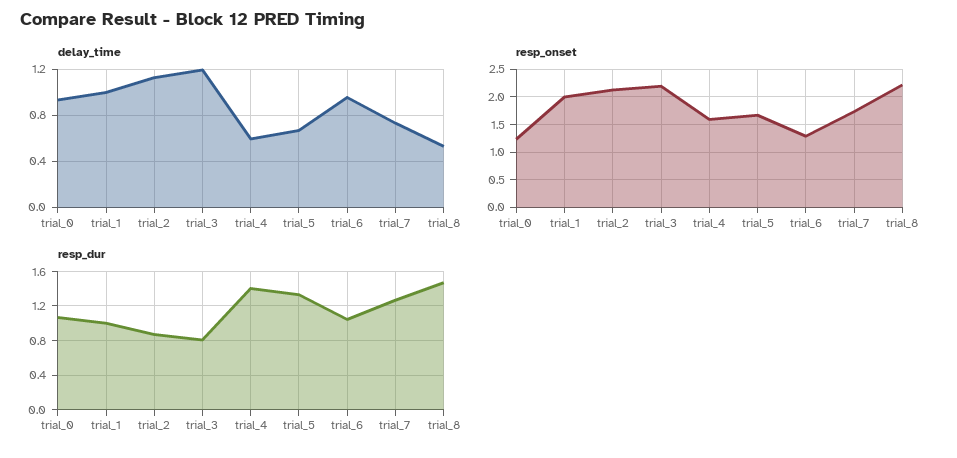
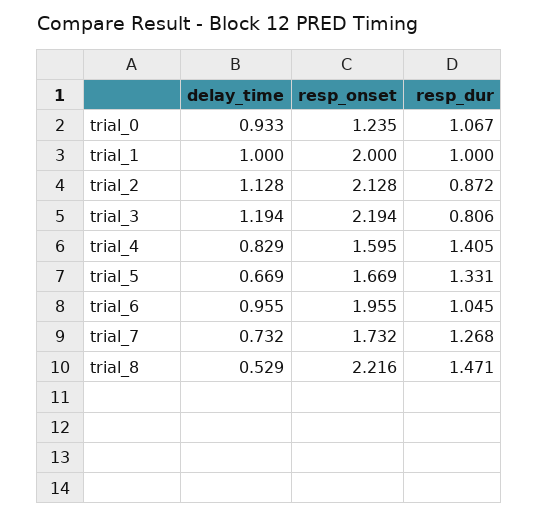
delay_time, trial_4: 0.6 -> 0.829
resp_onset, trial_6: 1.25 -> 1.955

